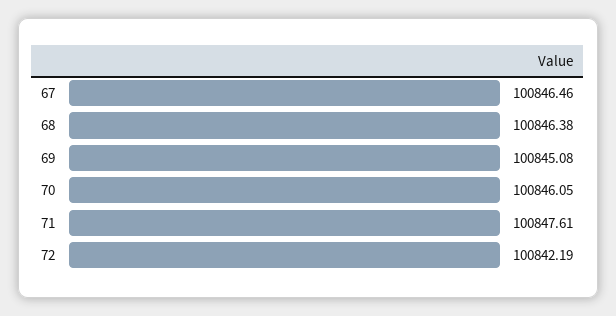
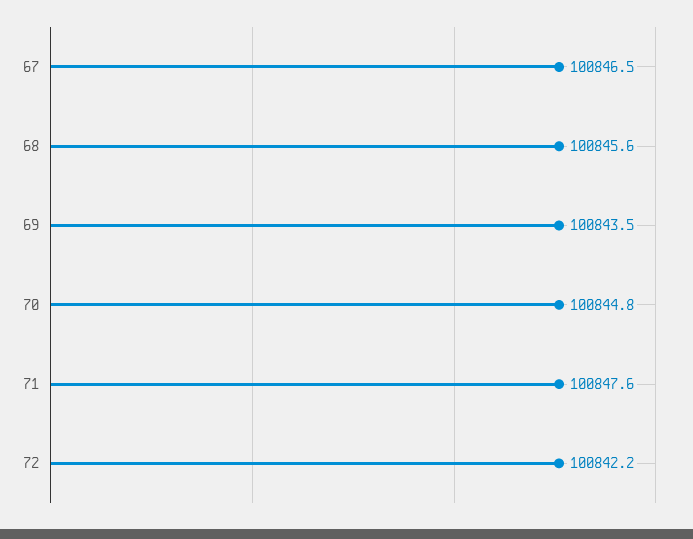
68: 100846.38 -> 100845.6
69: 100845.08 -> 100843.5
70: 100846.05 -> 100844.8

